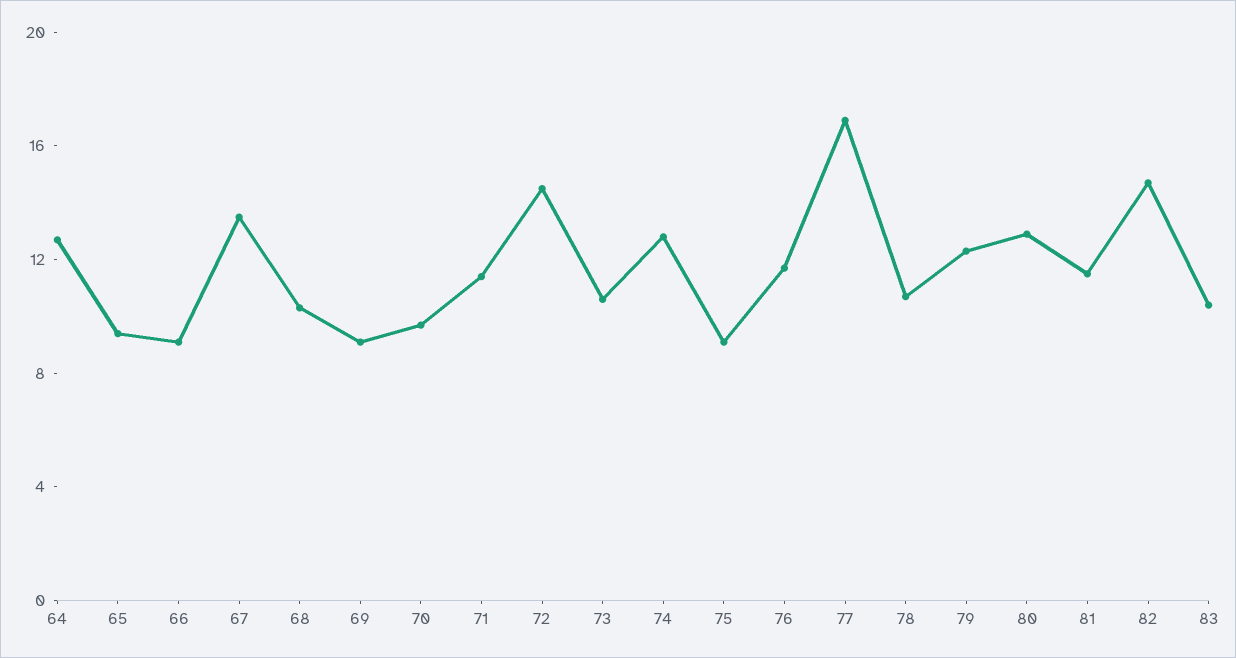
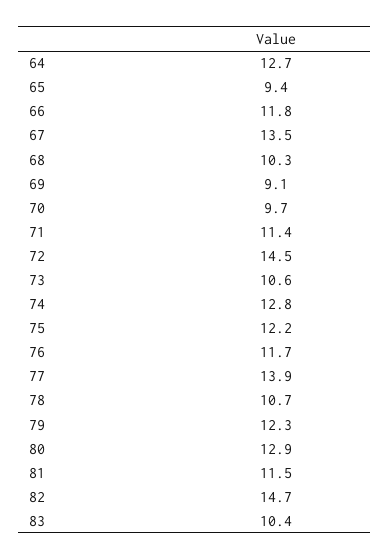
66: 9 -> 11.8
75: 9 -> 12.2
77: 17 -> 13.9

